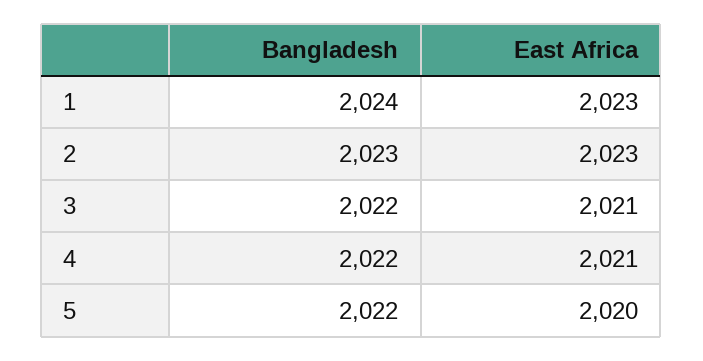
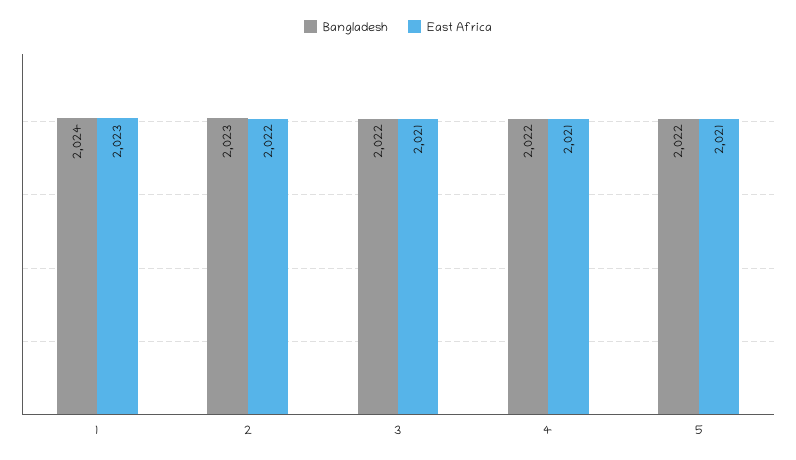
East Africa, 2: 2023 -> 2022
East Africa, 5: 2020 -> 2021

